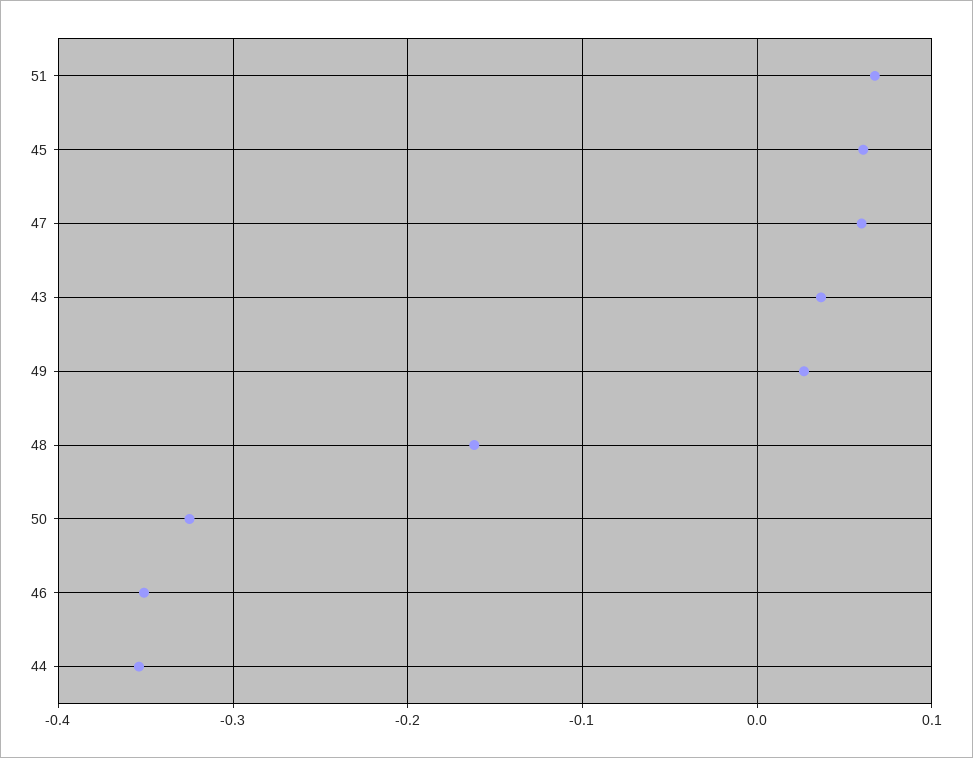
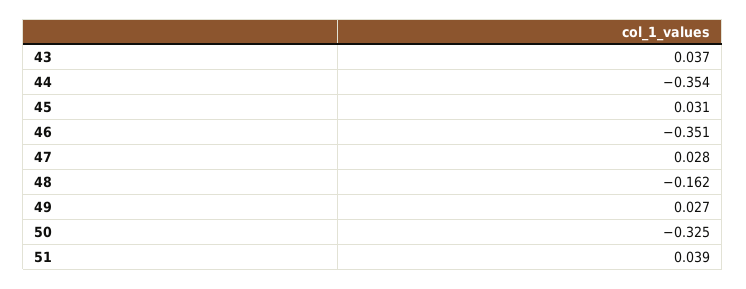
51: 0.07 -> 0.039
45: 0.06 -> 0.031
47: 0.06 -> 0.028

